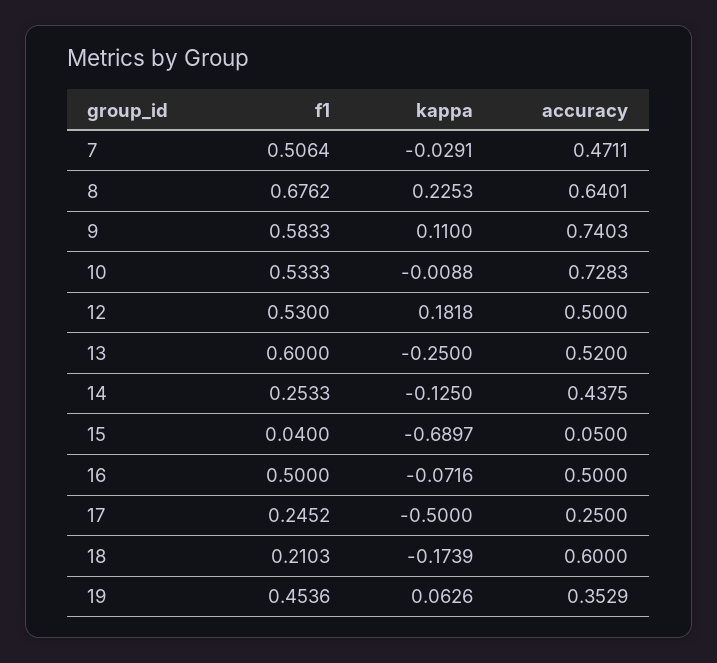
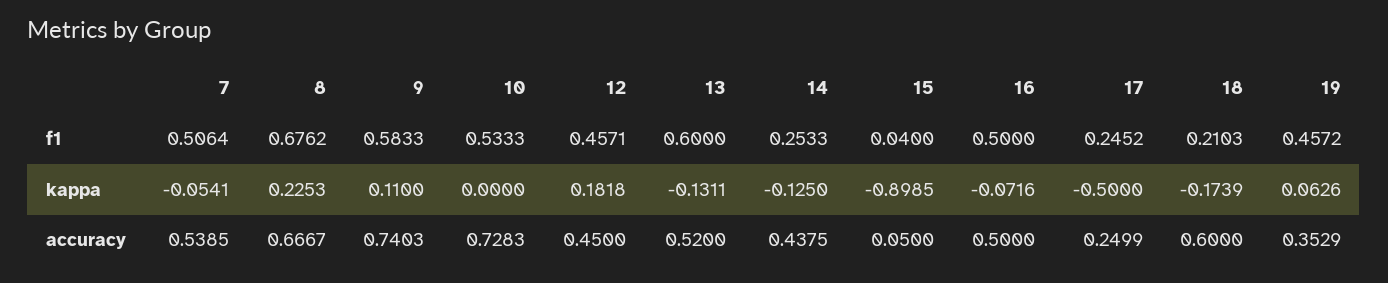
kappa, 7: -0.0291 -> -0.0541
accuracy, 7: 0.4711 -> 0.5385
accuracy, 8: 0.6401 -> 0.6667
kappa, 10: -0.0088 -> 0
f1, 12: 0.53 -> 0.4571
accuracy, 12: 0.5 -> 0.45
kappa, 13: -0.25 -> -0.1311
kappa, 15: -0.6897 -> -0.8985
accuracy, 17: 0.25 -> 0.2499
f1, 19: 0.4536 -> 0.4572

